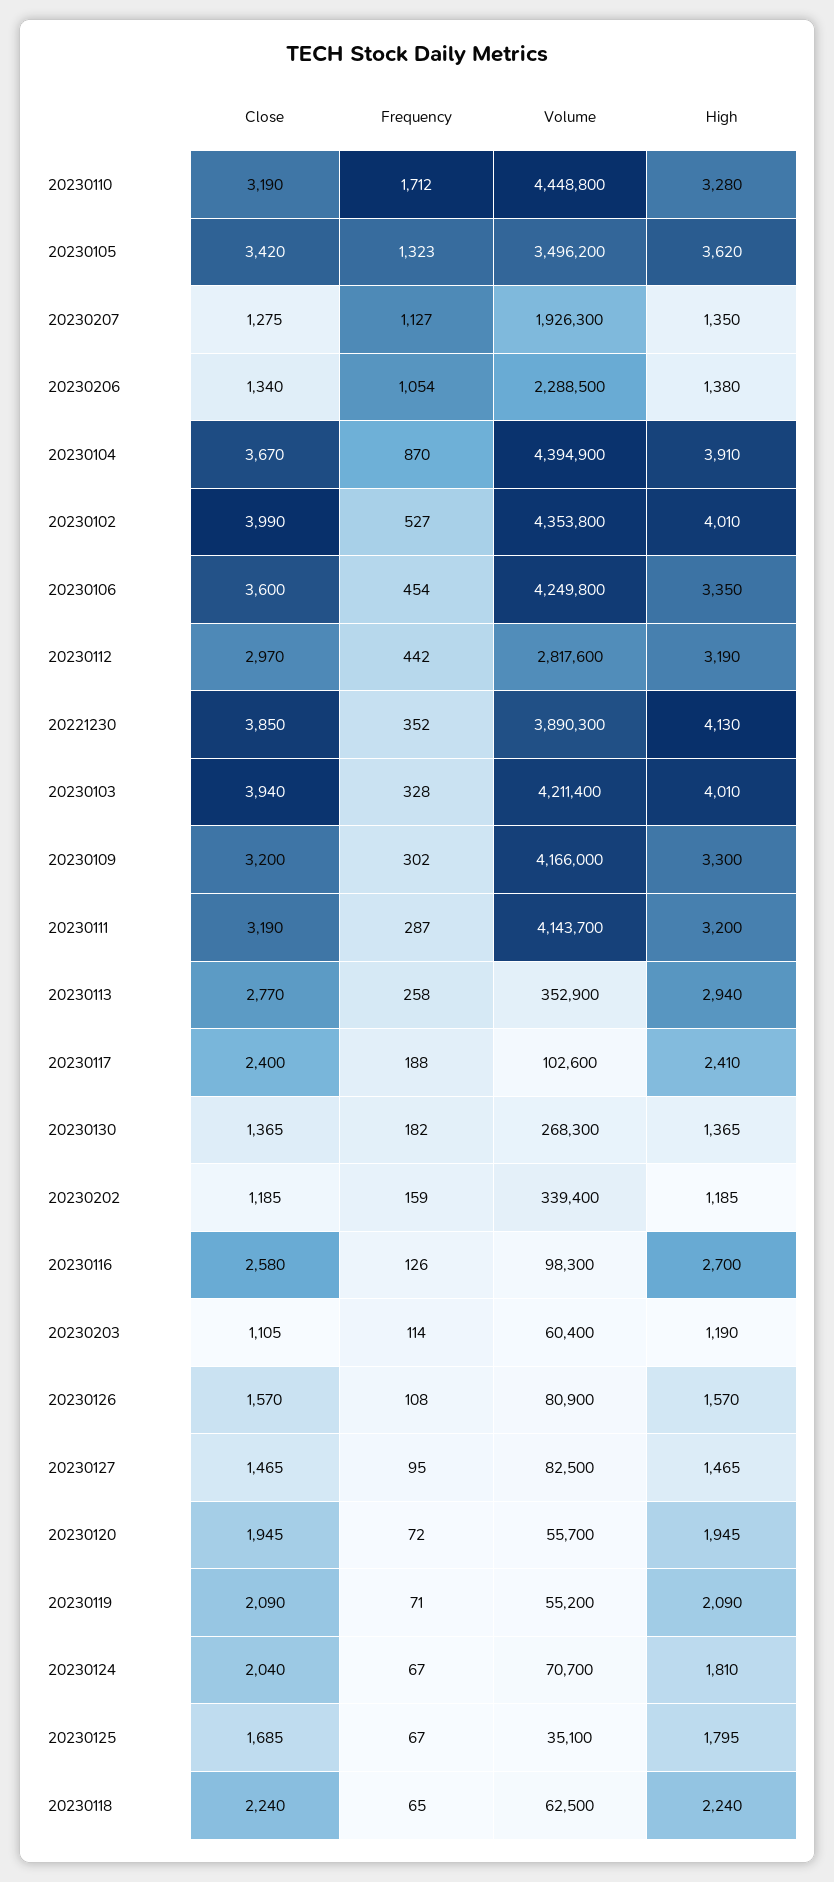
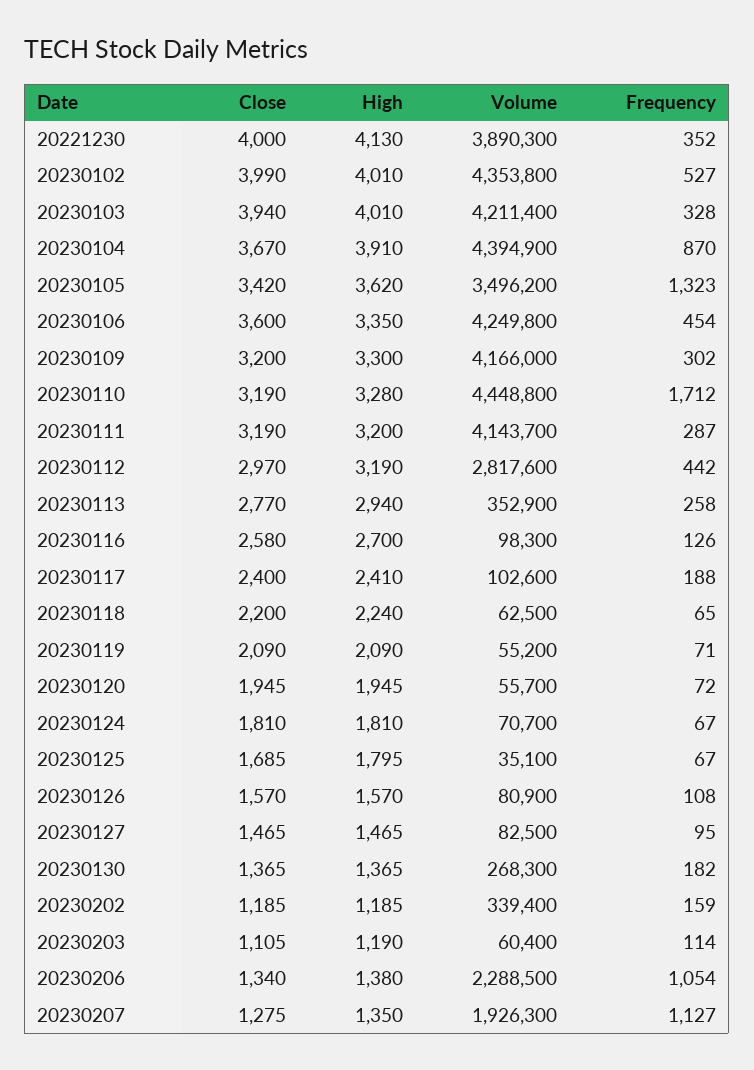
Close, 20221230: 3850 -> 4000
Close, 20230124: 2040 -> 1810
Close, 20230118: 2240 -> 2200

